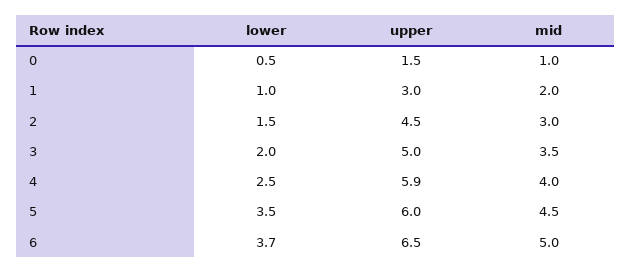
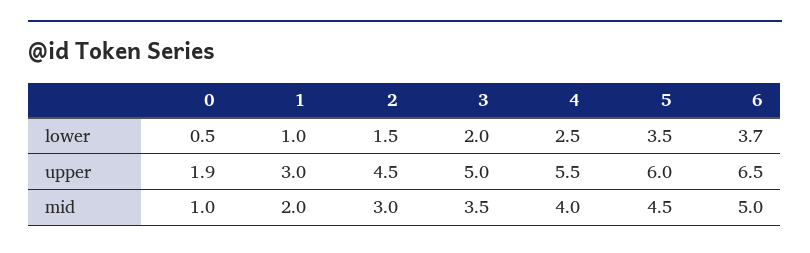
upper, 0: 1.5 -> 1.9
upper, 4: 5.9 -> 5.5

